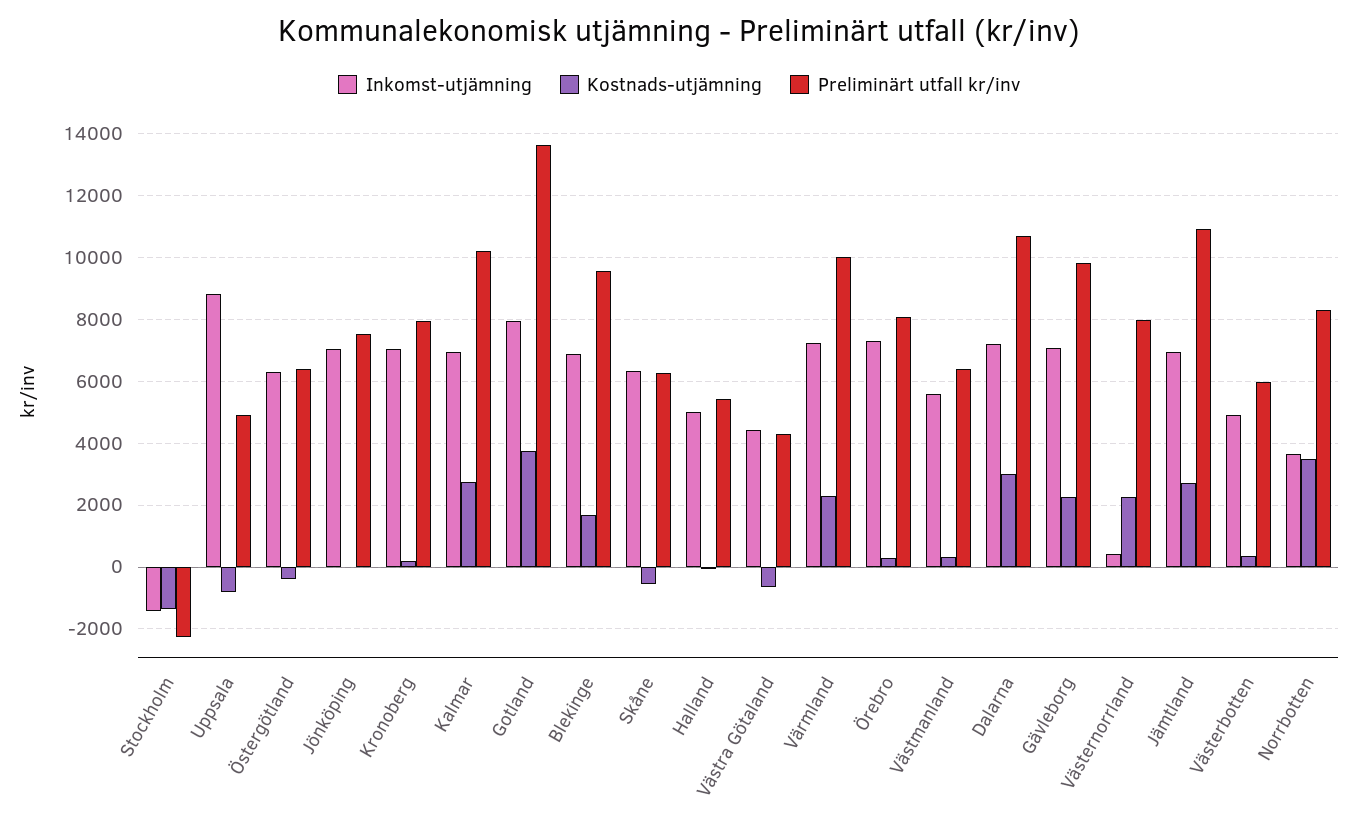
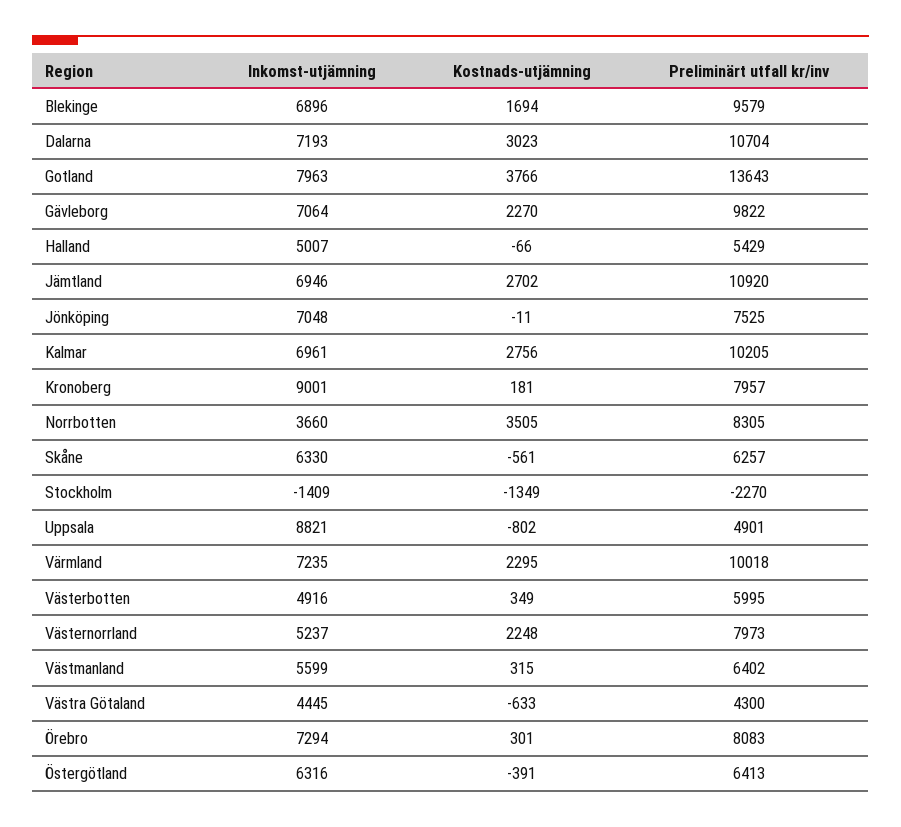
Inkomst-utjämning, Kronoberg: 7000 -> 9001
Inkomst-utjämning, Västernorrland: 400 -> 5237

